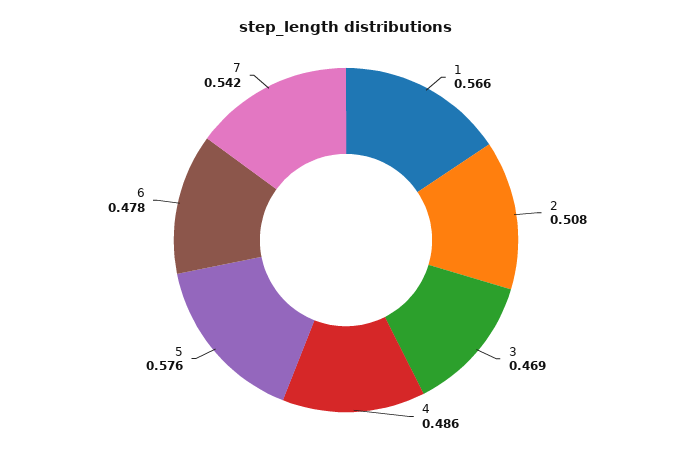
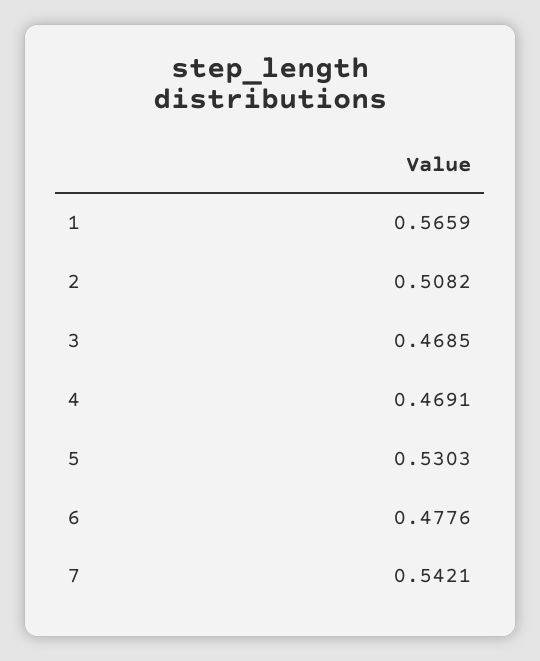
4: 0.486 -> 0.4691
5: 0.576 -> 0.5303

